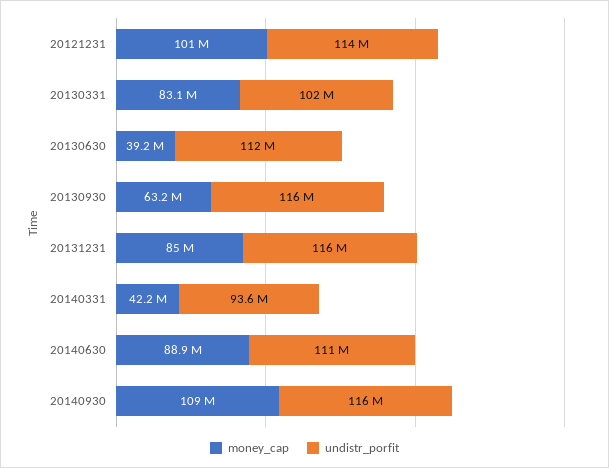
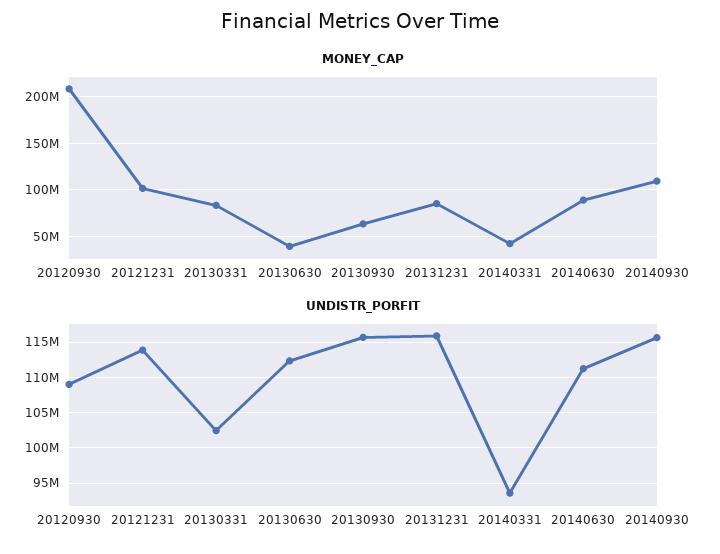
money_cap, 20120930: none -> 210000000
undistr_porfit, 20120930: none -> 109000000

